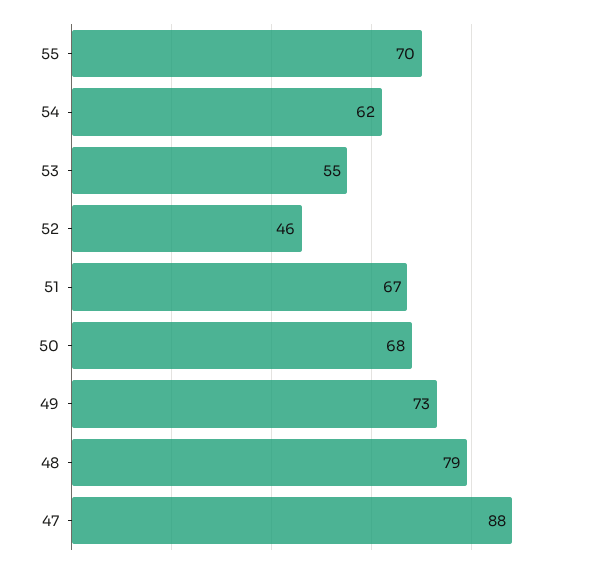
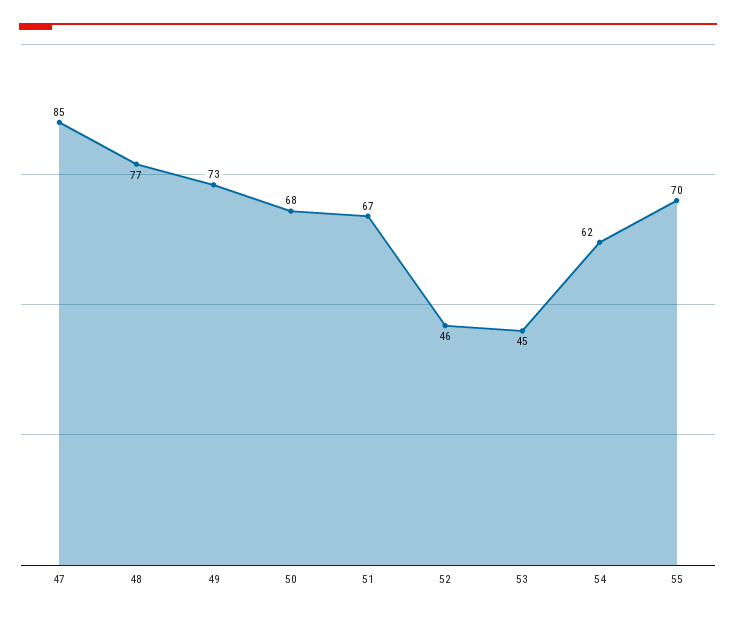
53: 55 -> 45
48: 79 -> 77
47: 88 -> 85

